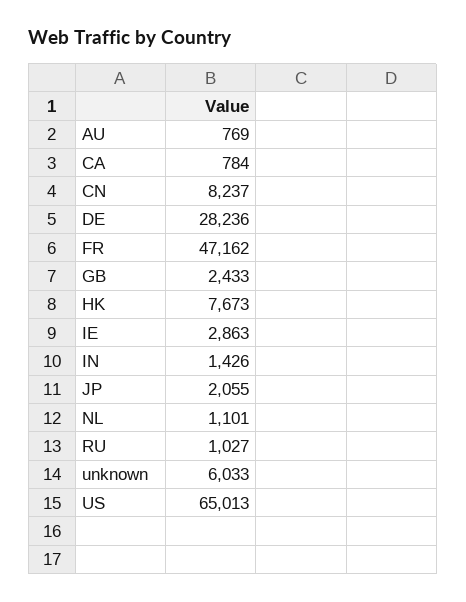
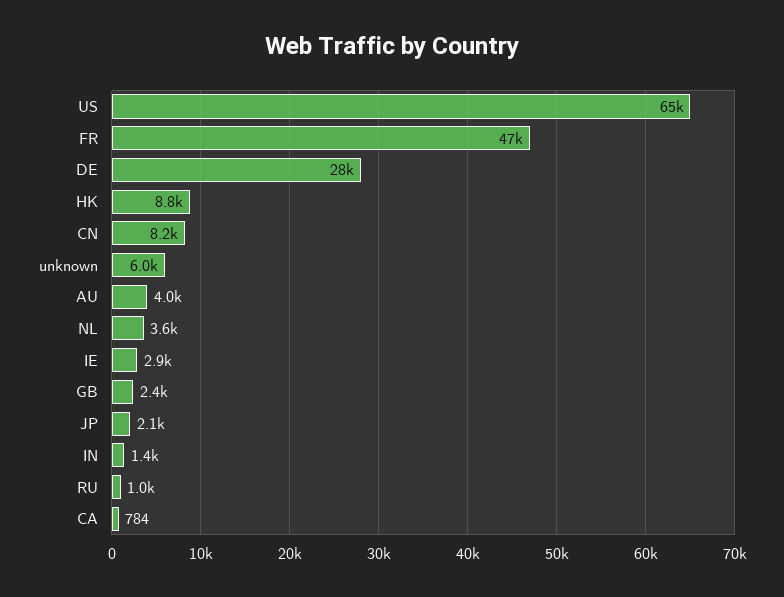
AU: 769 -> 4000
HK: 7673 -> 8800
NL: 1101 -> 3600

